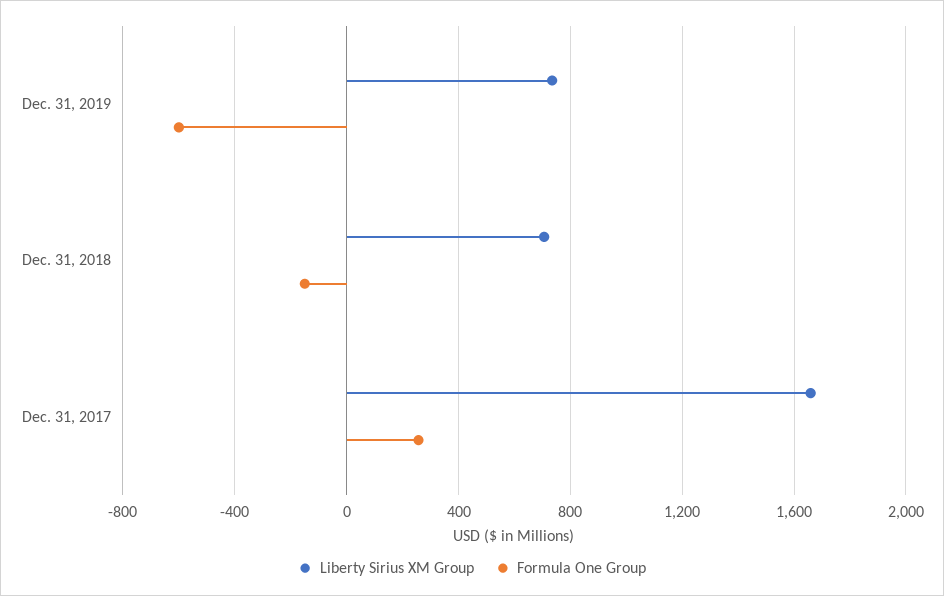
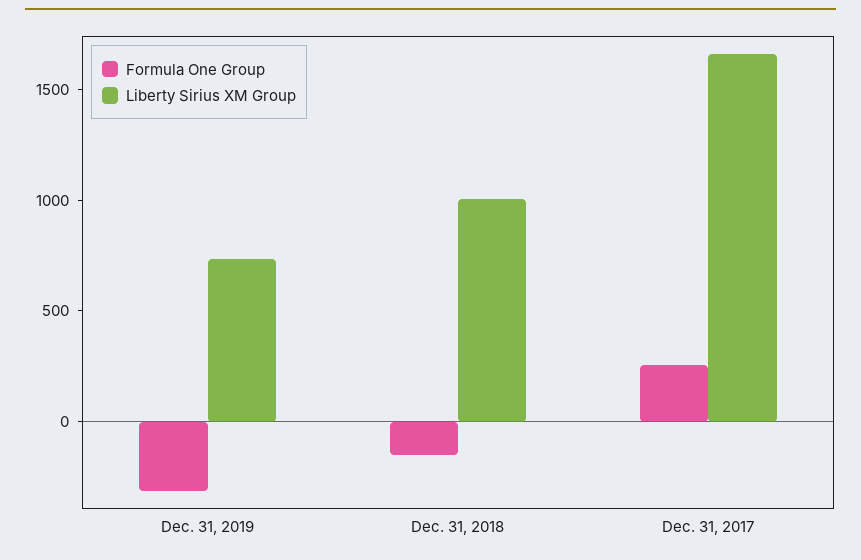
Formula One Group, Dec. 31, 2019: -600 -> -300
Liberty Sirius XM Group, Dec. 31, 2018: 700 -> 1000

